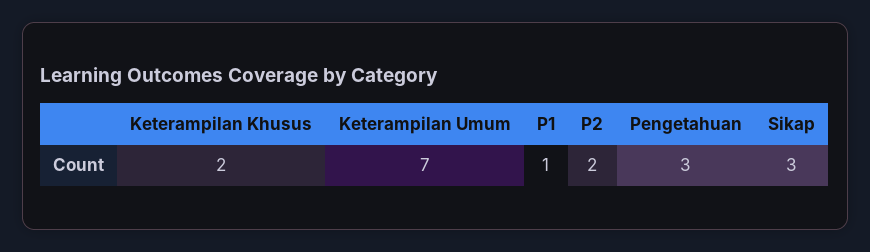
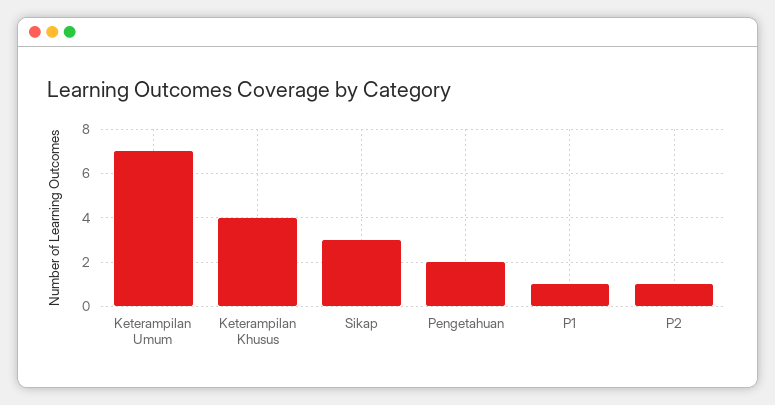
Keterampilan Khusus: 2 -> 4
P2: 2 -> 1
Pengetahuan: 3 -> 2

